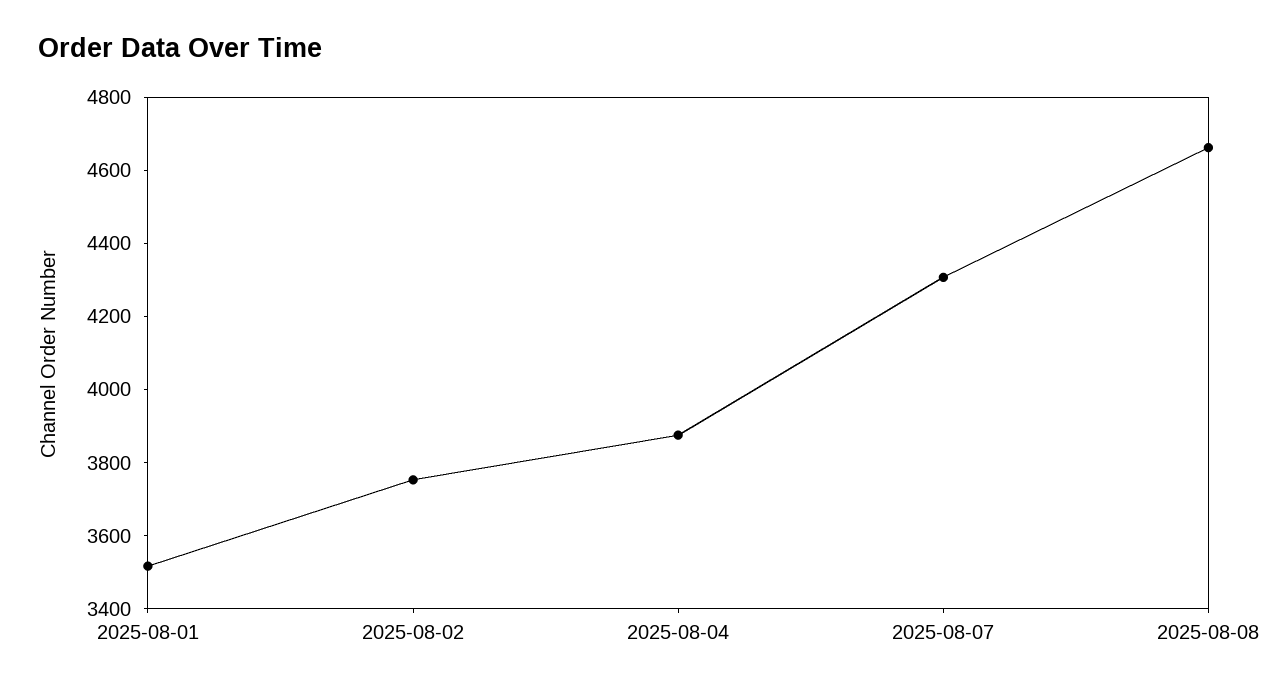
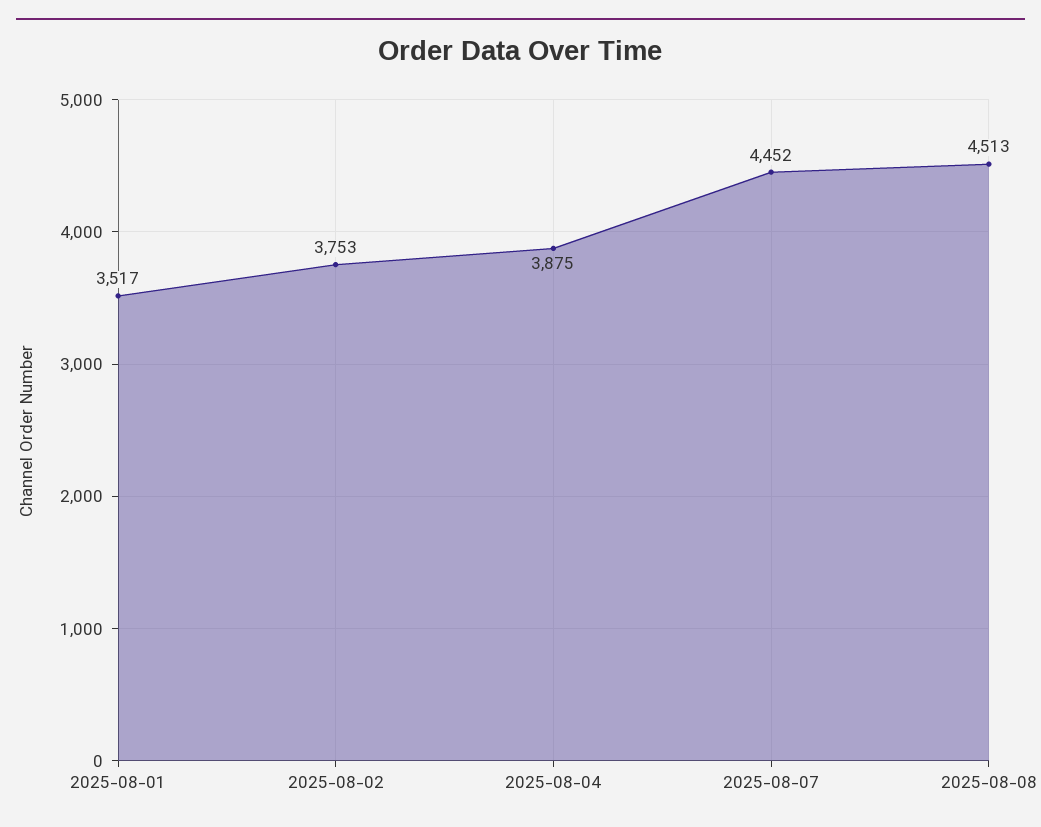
2025-08-07: 4300 -> 4452
2025-08-08: 4650 -> 4513

